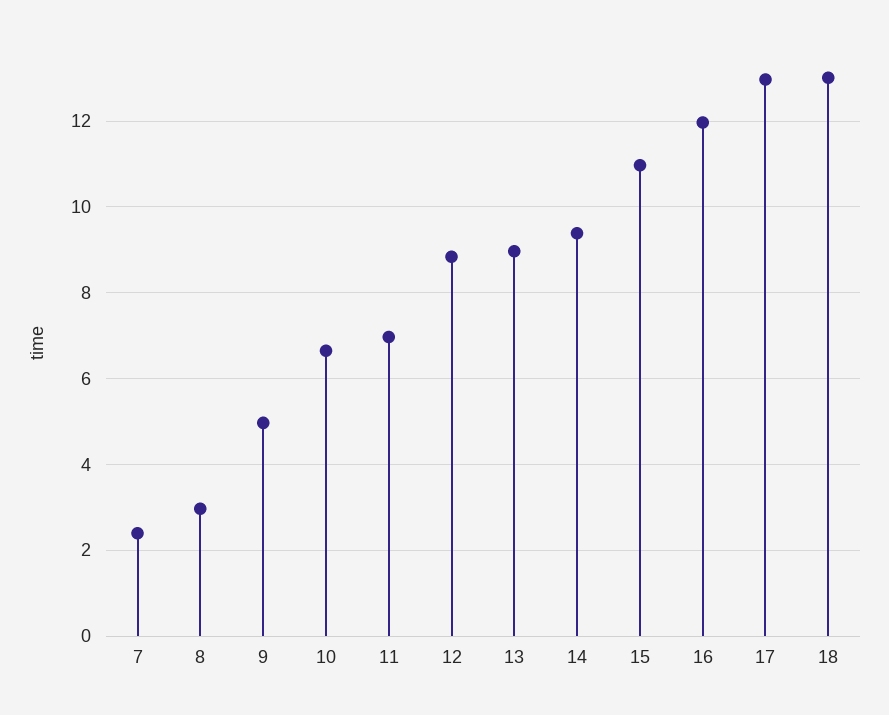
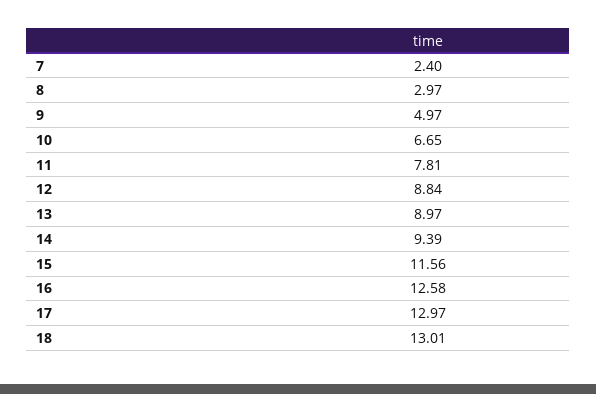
11: 7 -> 7.81
15: 11 -> 11.56
16: 12 -> 12.58

